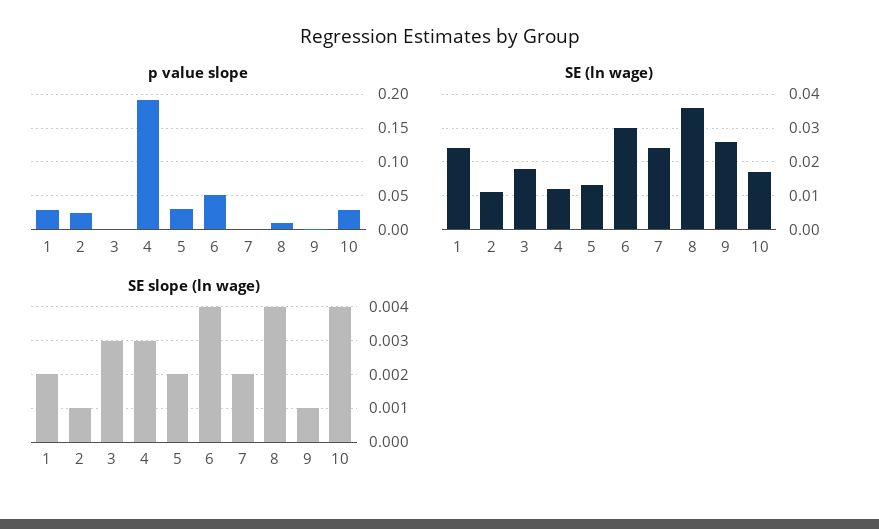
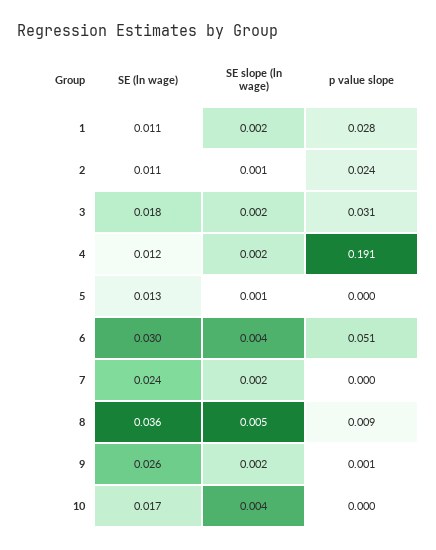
p value slope, 3: 0 -> 0.031
p value slope, 5: 0.03 -> 0
p value slope, 10: 0.03 -> 0
SE (ln wage), 1: 0.025 -> 0.011
SE slope (ln wage), 3: 0.003 -> 0.002
SE slope (ln wage), 4: 0.003 -> 0.002
SE slope (ln wage), 5: 0.002 -> 0.001
SE slope (ln wage), 8: 0.004 -> 0.005
SE slope (ln wage), 9: 0.001 -> 0.002

